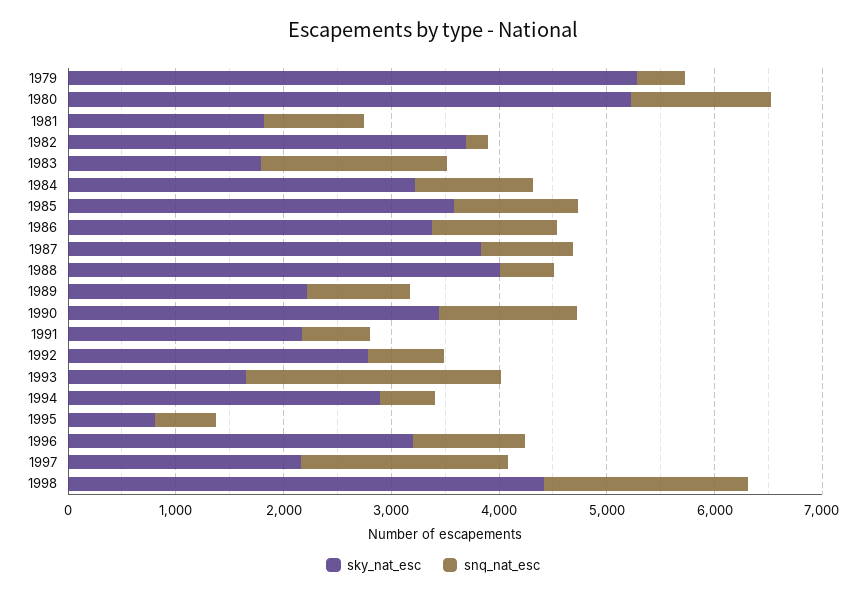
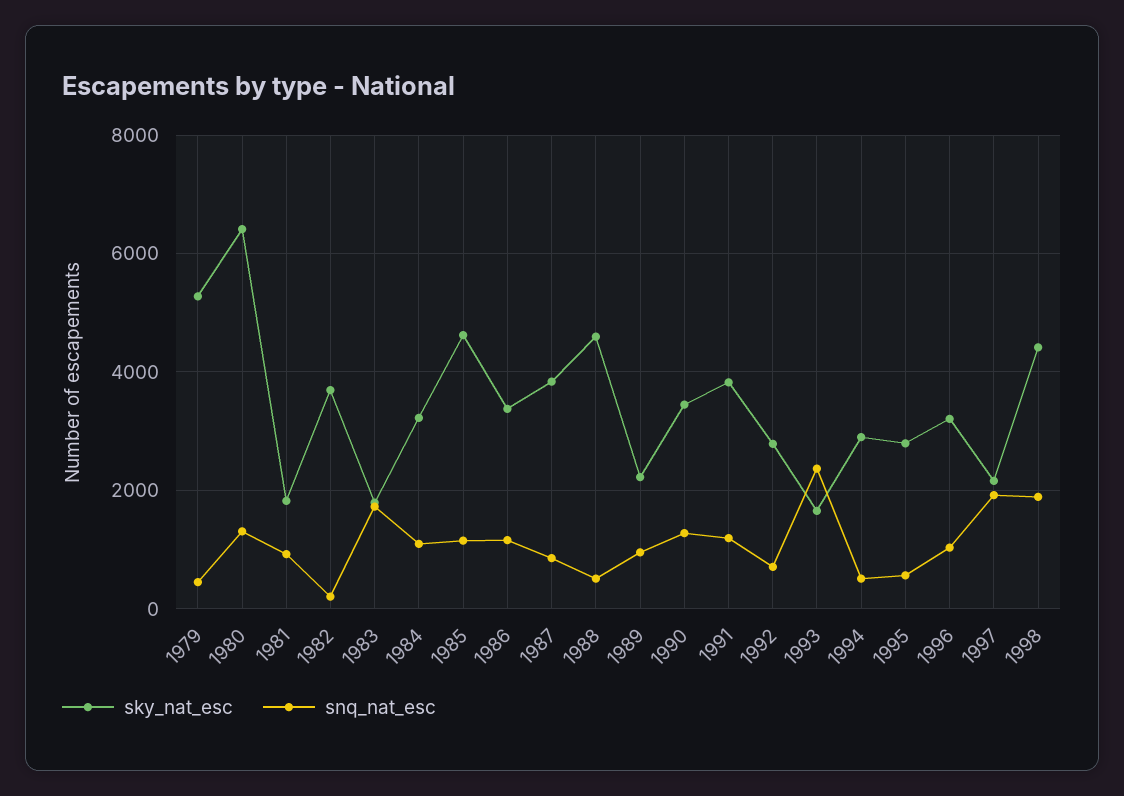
sky_nat_esc, 1980: 5200 -> 6400
sky_nat_esc, 1985: 3600 -> 4600
sky_nat_esc, 1988: 4000 -> 4600
sky_nat_esc, 1991: 2200 -> 3800
snq_nat_esc, 1991: 600 -> 1200
sky_nat_esc, 1995: 800 -> 2800

